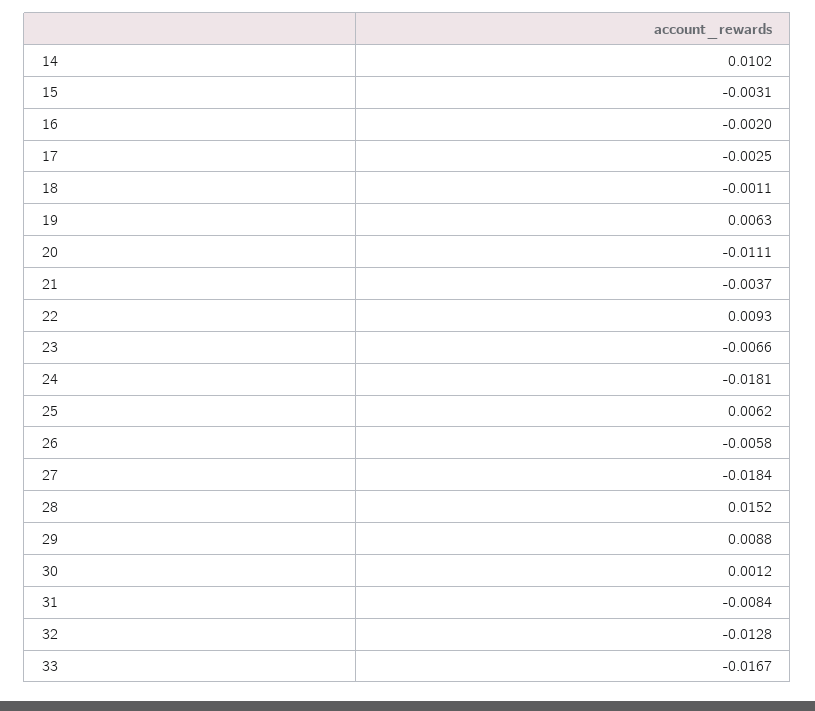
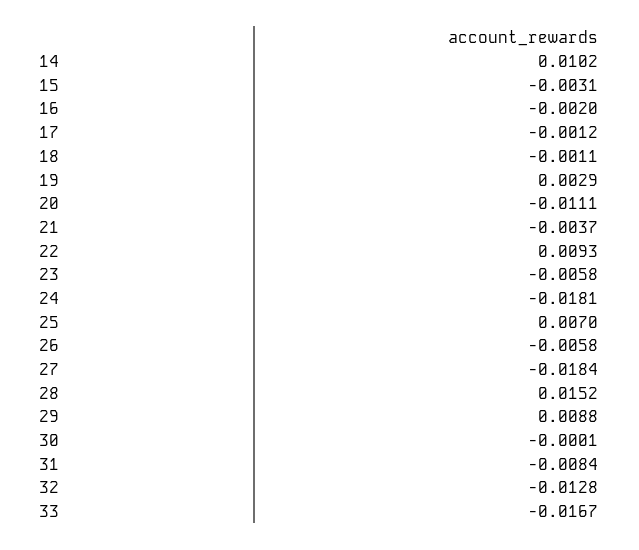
17: -0.0025 -> -0.0012
19: 0.0063 -> 0.0029
23: -0.0066 -> -0.0058
25: 0.0062 -> 0.007
30: 0.0012 -> -0.0001

